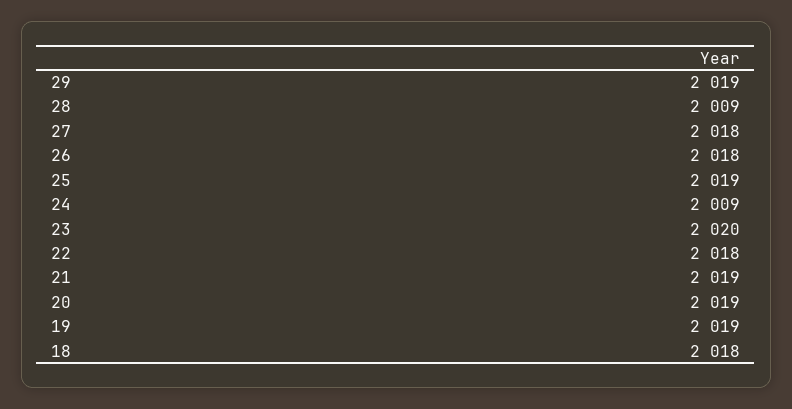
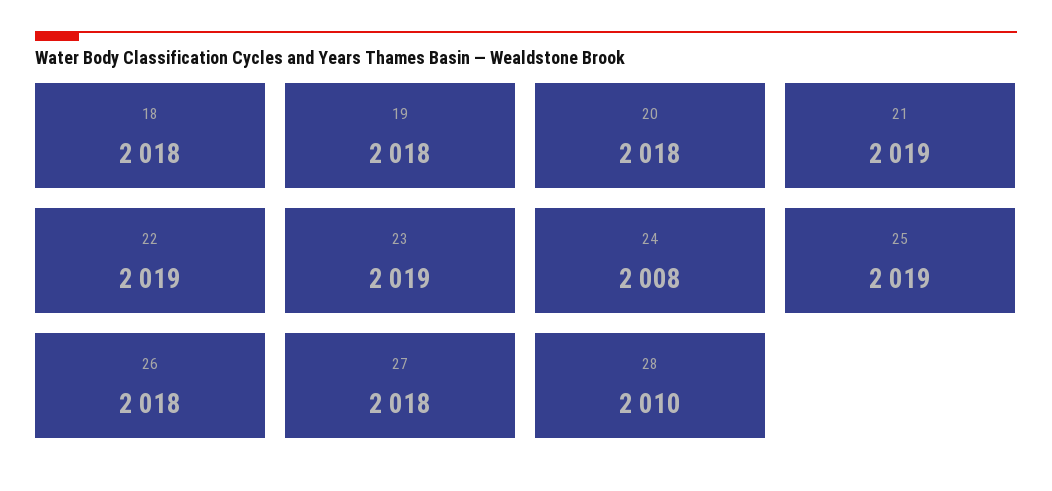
29: 2019 -> none
28: 2009 -> 2010
24: 2009 -> 2008
23: 2020 -> 2019
22: 2018 -> 2019
20: 2019 -> 2018
19: 2019 -> 2018

